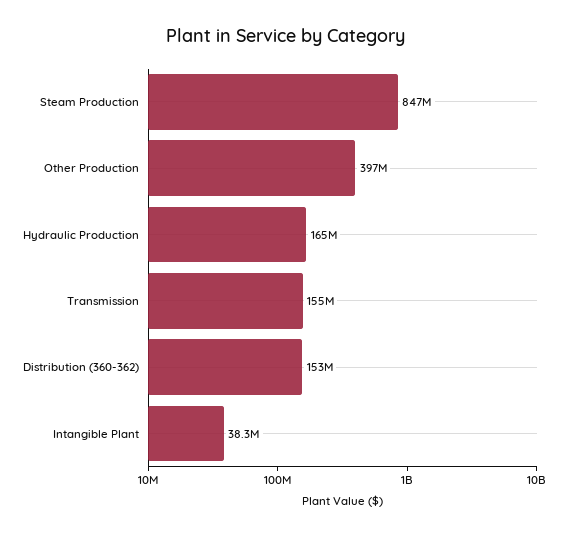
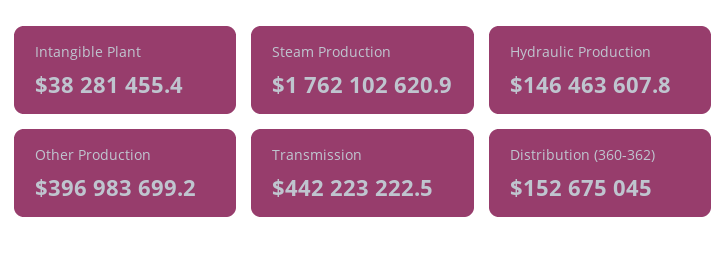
Steam Production: 847000000 -> 1762102620.9
Hydraulic Production: 165000000 -> 146463607.8
Transmission: 155000000 -> 442223222.5

